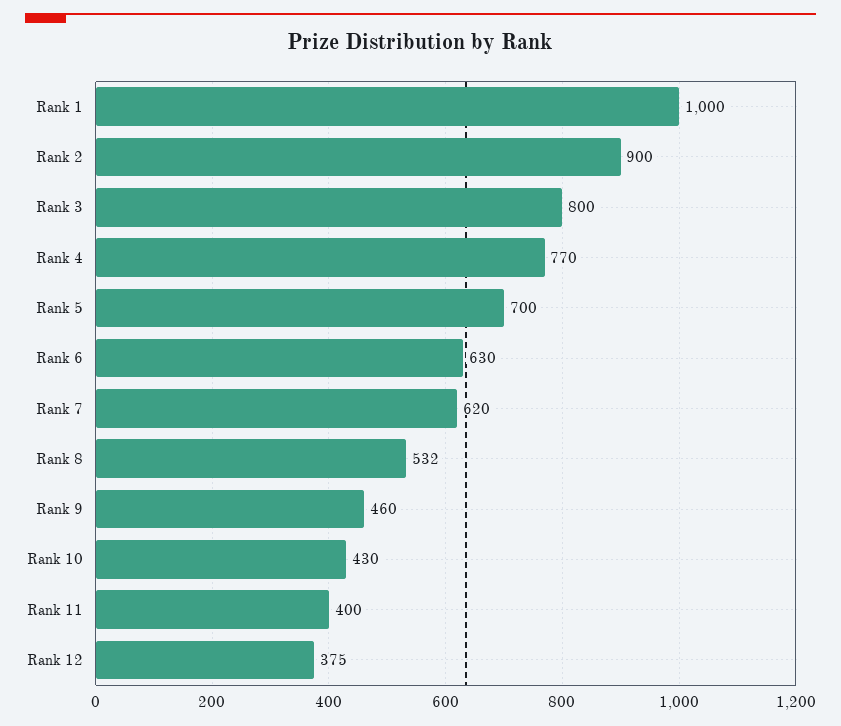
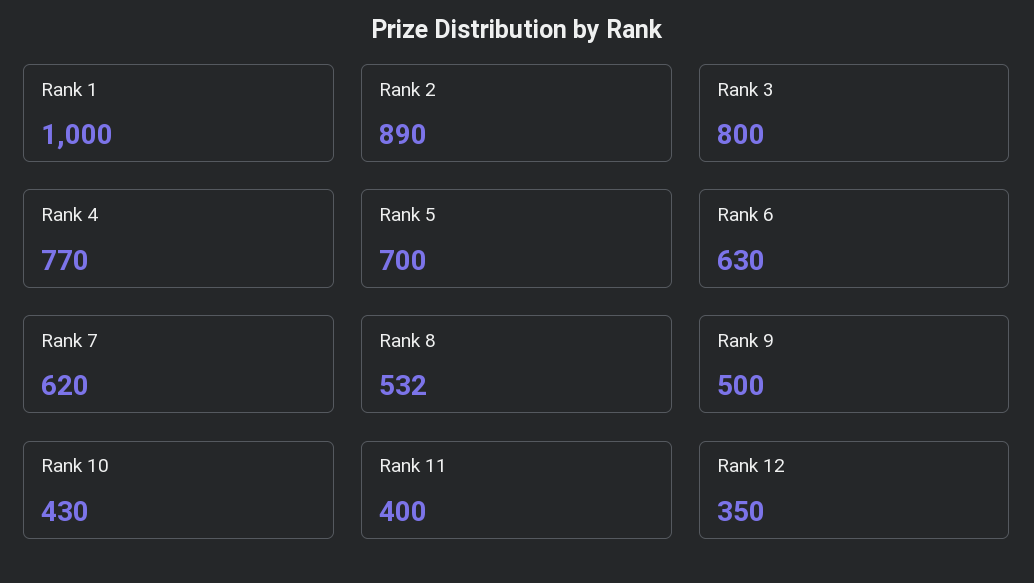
Rank 2: 900 -> 890
Rank 9: 460 -> 500
Rank 12: 375 -> 350

